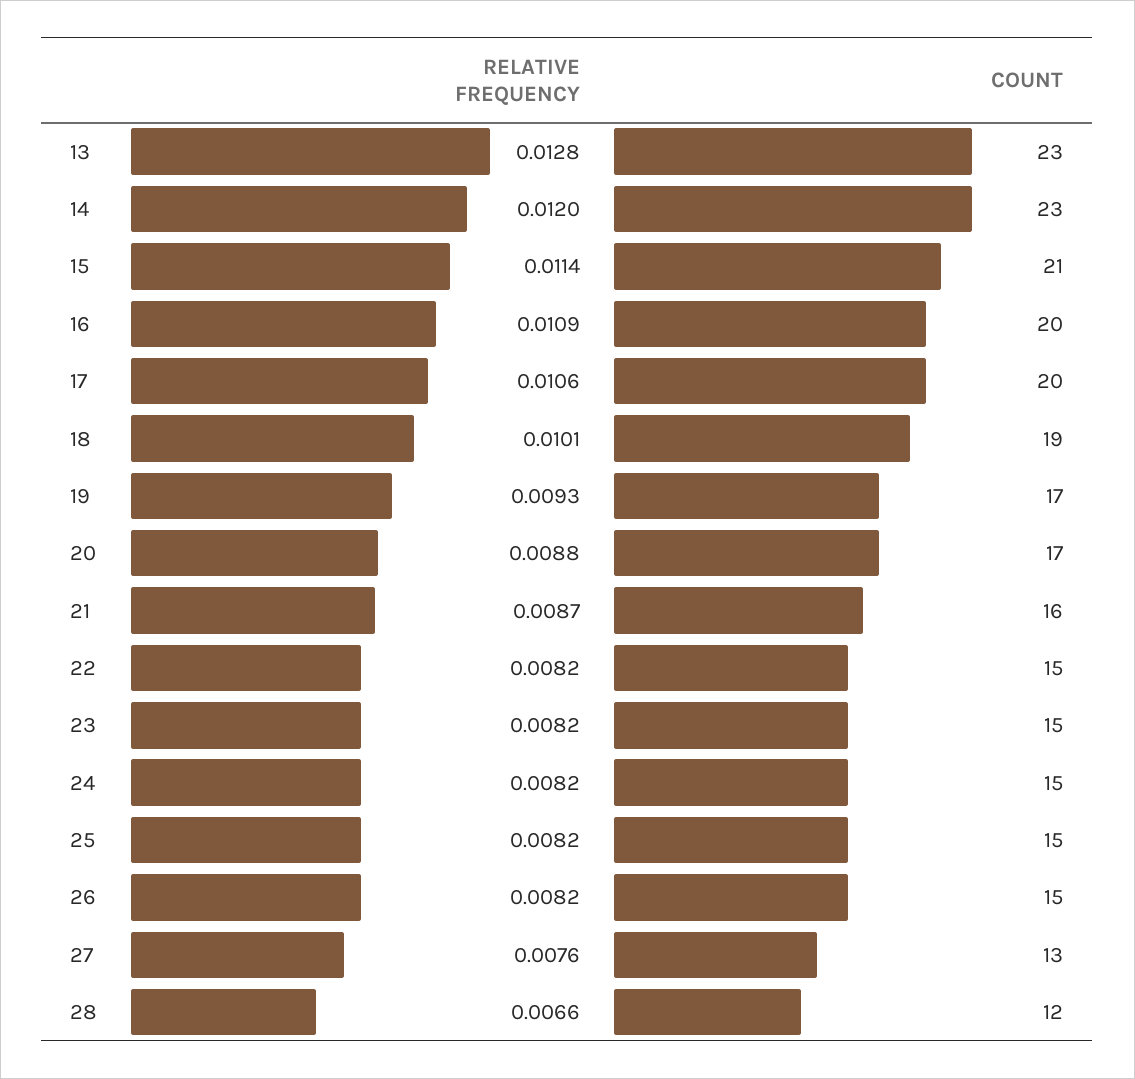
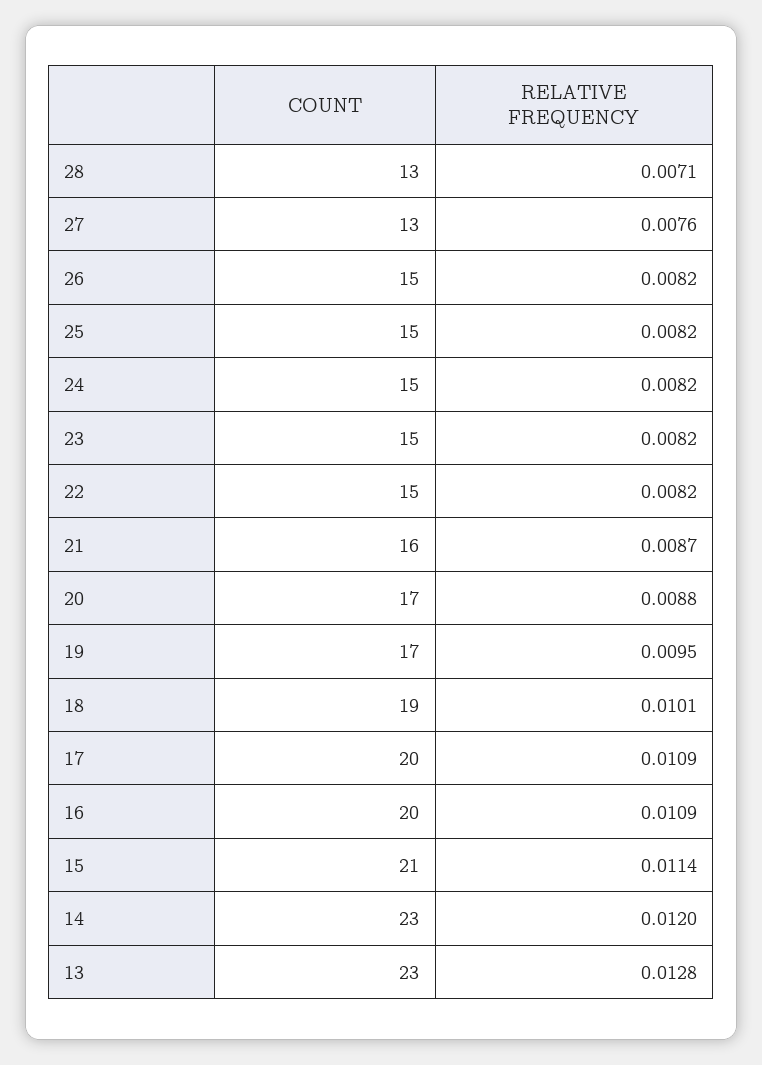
RELATIVE FREQUENCY, 17: 0.0106 -> 0.0109
RELATIVE FREQUENCY, 19: 0.0093 -> 0.0095
RELATIVE FREQUENCY, 28: 0.0066 -> 0.0071
COUNT, 28: 12 -> 13

